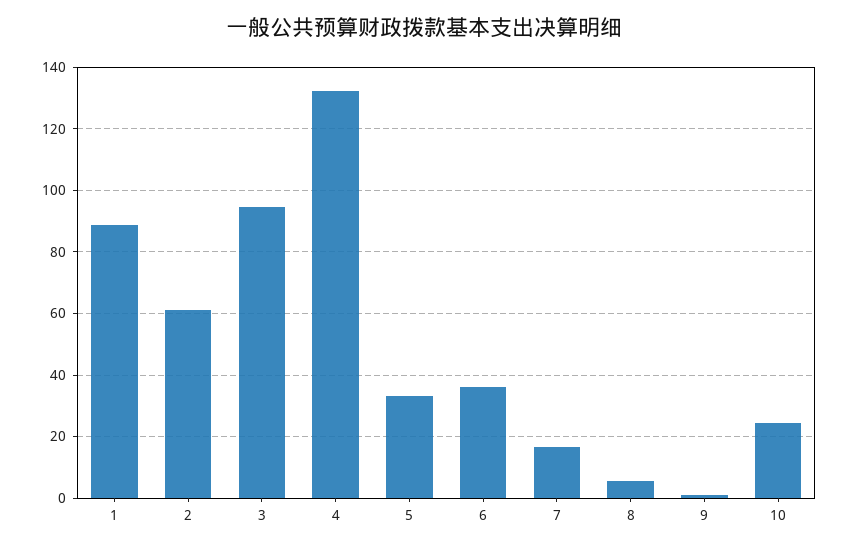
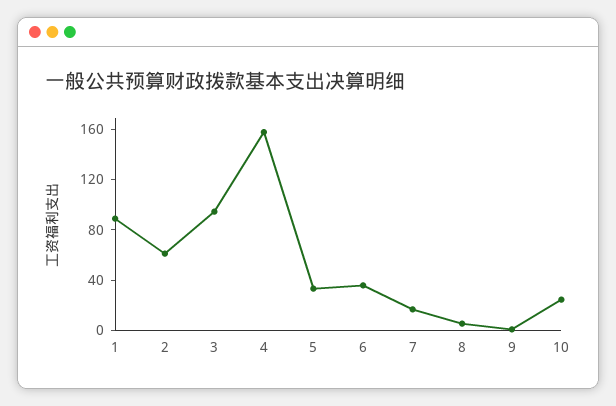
4: 132 -> 160

